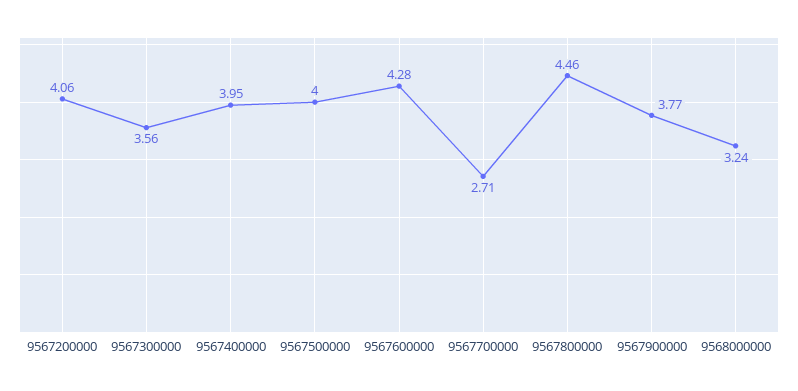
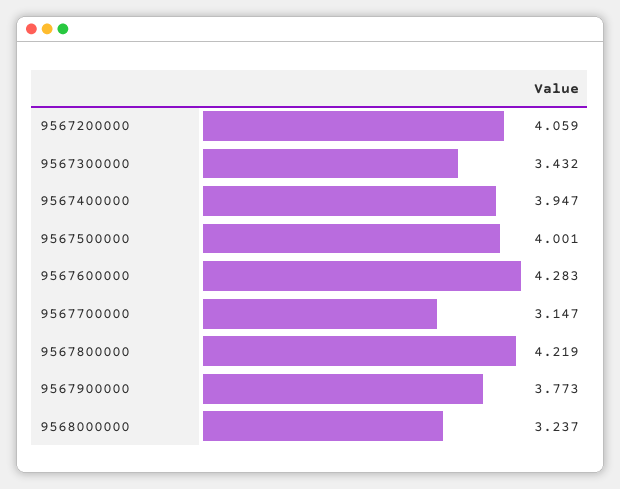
9567300000: 3.56 -> 3.432
9567700000: 2.71 -> 3.147
9567800000: 4.46 -> 4.219

